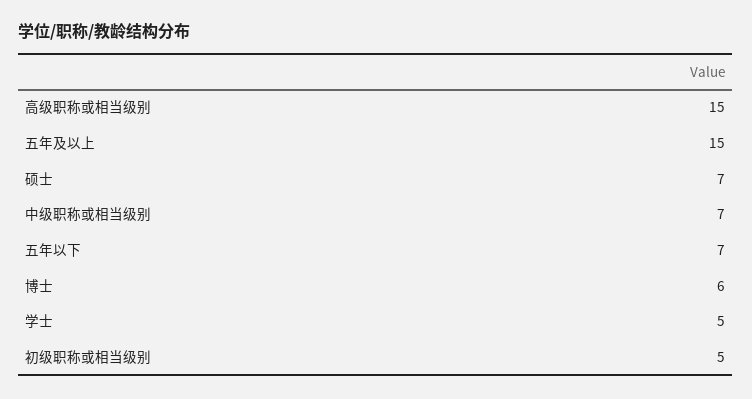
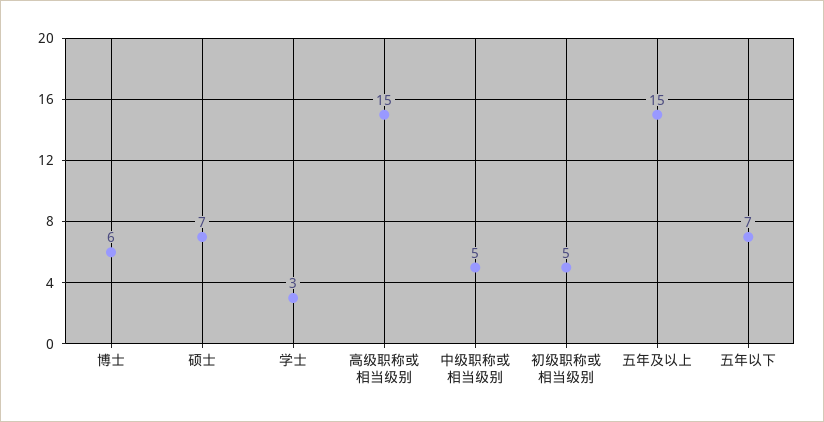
中级职称或相当级别: 7 -> 5
学士: 5 -> 3

